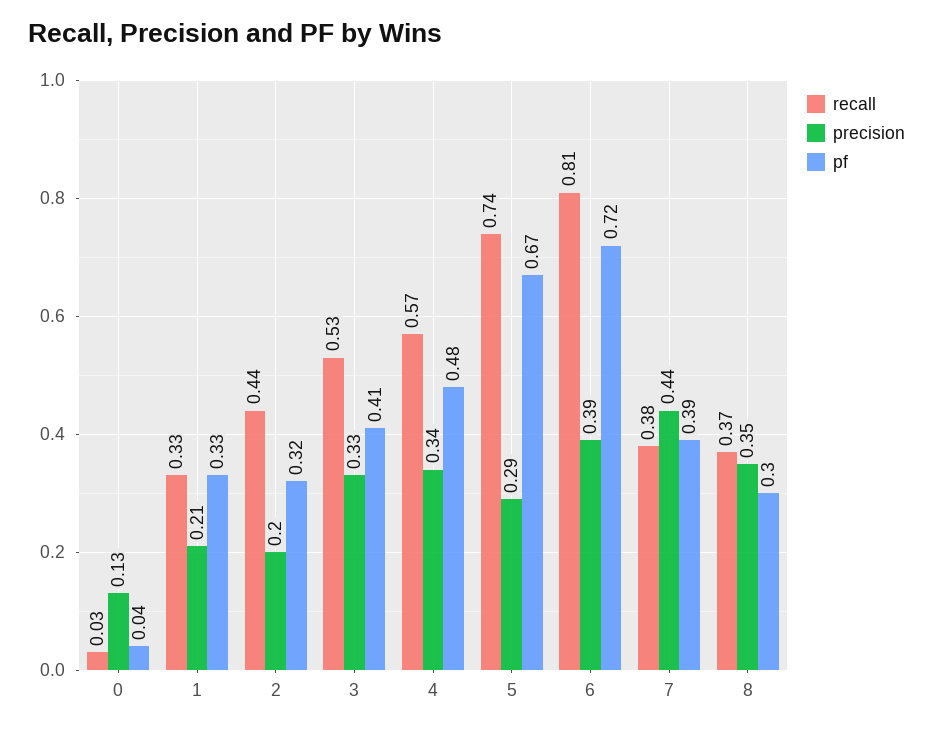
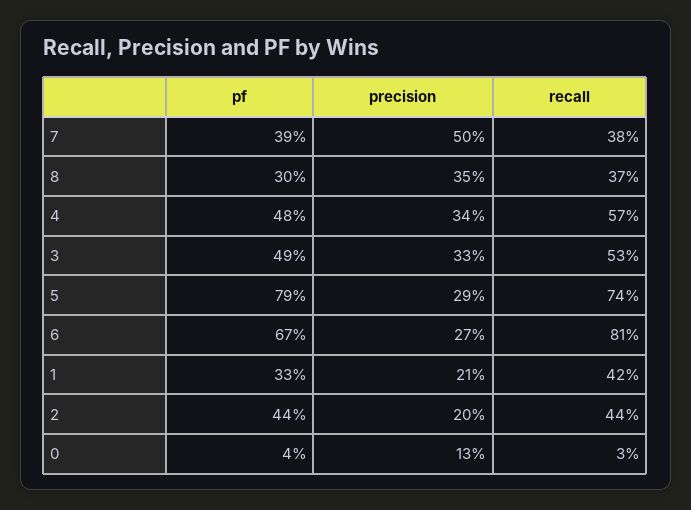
recall, 1: 0.33 -> 0.42
pf, 2: 0.32 -> 0.44
pf, 3: 0.41 -> 0.49
pf, 5: 0.67 -> 0.79
precision, 6: 0.39 -> 0.27
pf, 6: 0.72 -> 0.67
precision, 7: 0.44 -> 0.5

